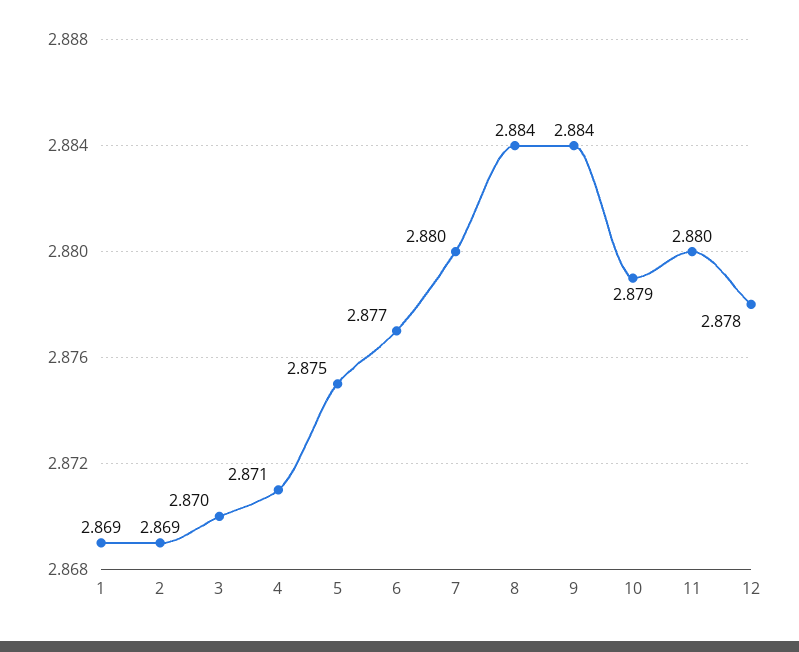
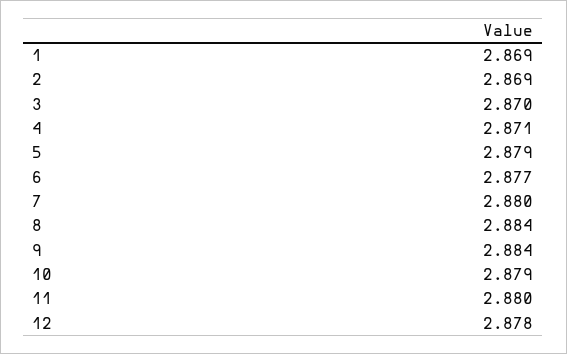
5: 2.875 -> 2.879

